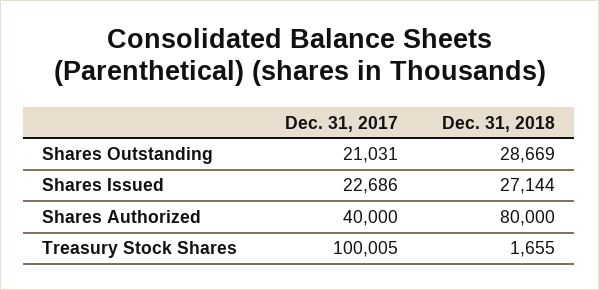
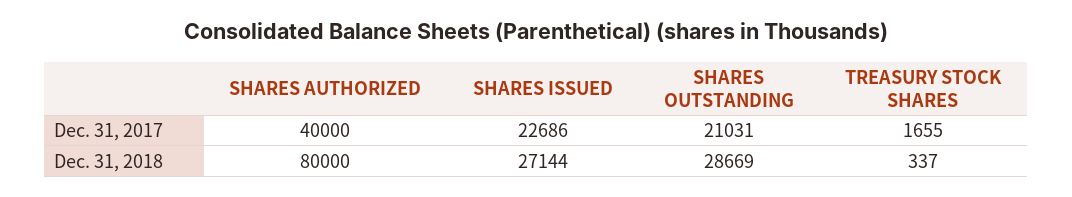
Dec. 31, 2017, Treasury Stock Shares: 100005 -> 1655
Dec. 31, 2018, Treasury Stock Shares: 1655 -> 337

